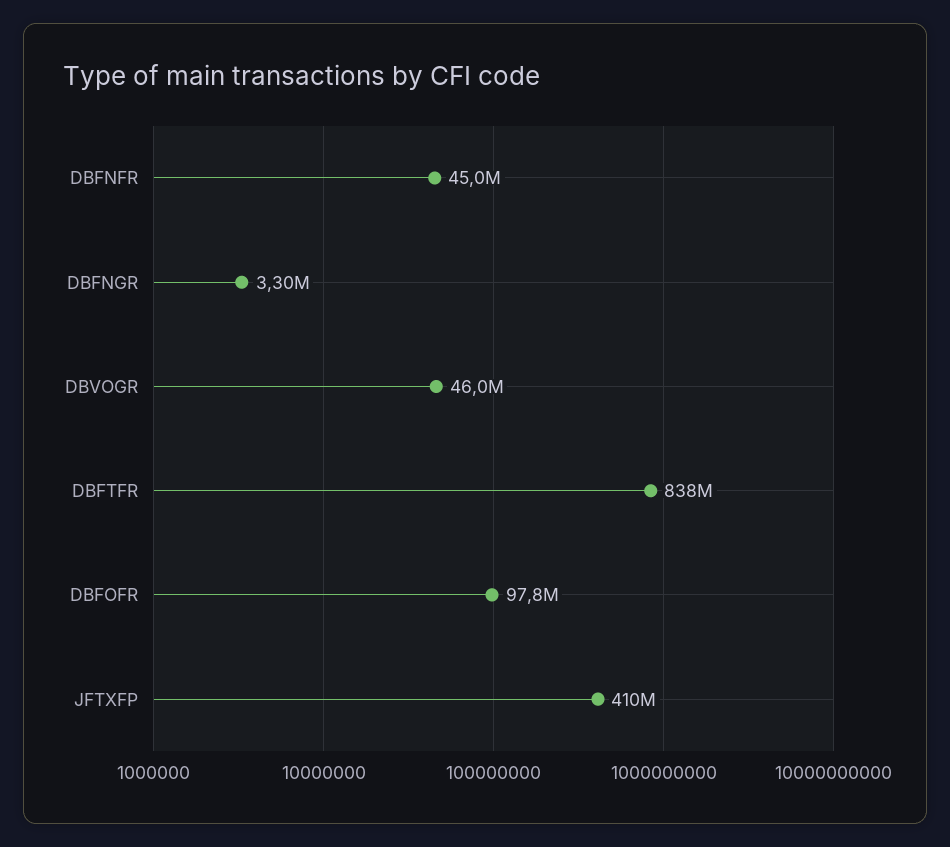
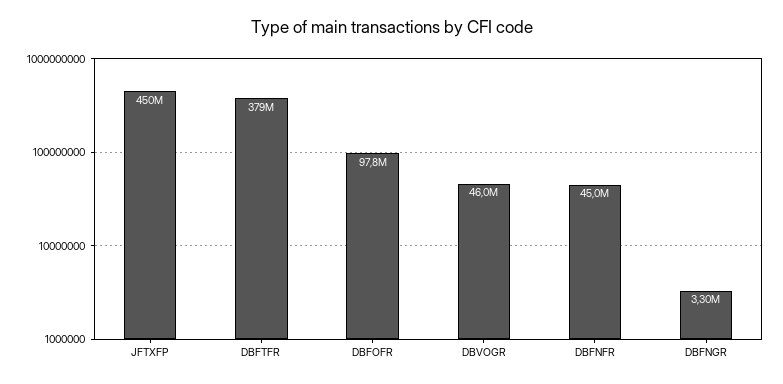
DBFTFR: 838000000 -> 379000000
JFTXFP: 410000000 -> 450000000

